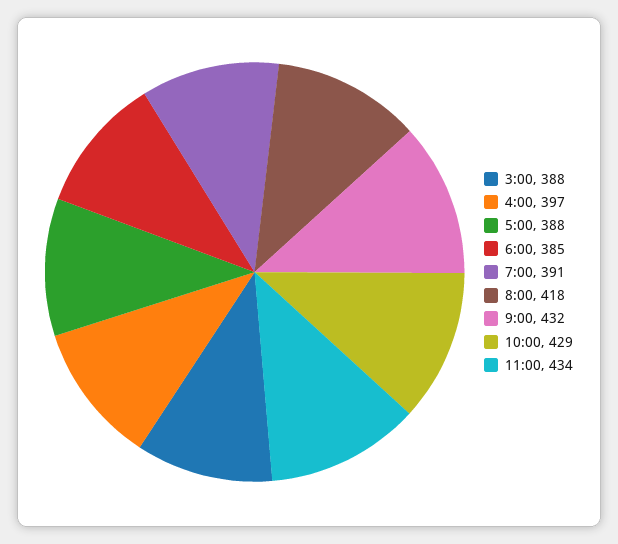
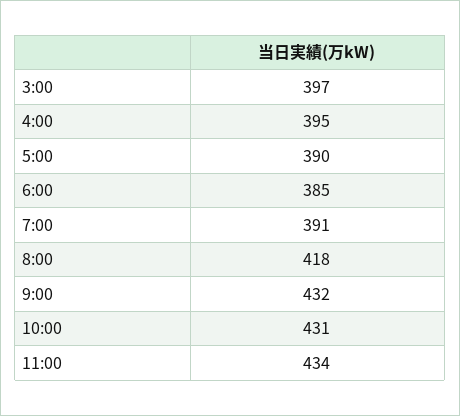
3:00: 388 -> 397
4:00: 397 -> 395
5:00: 388 -> 390
10:00: 429 -> 431

